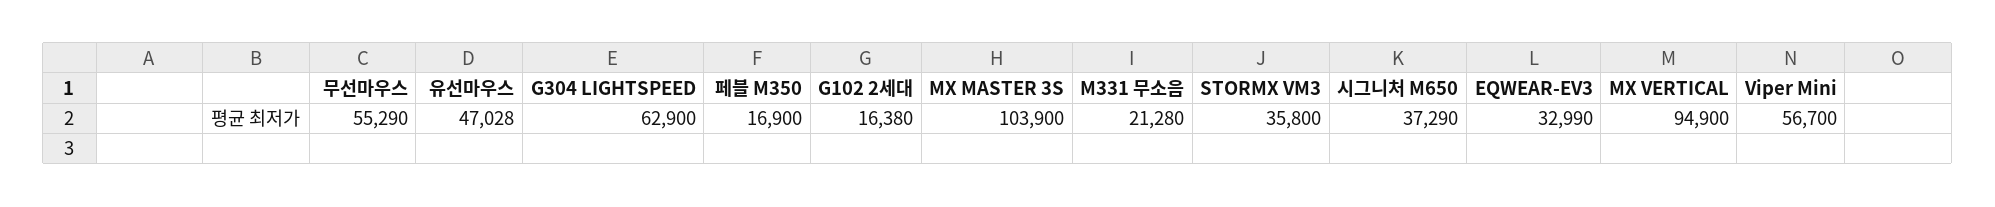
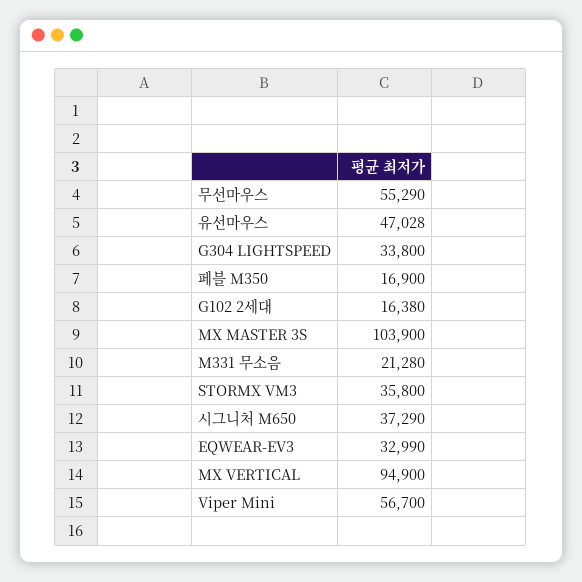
G304 LIGHTSPEED: 62900 -> 33800

